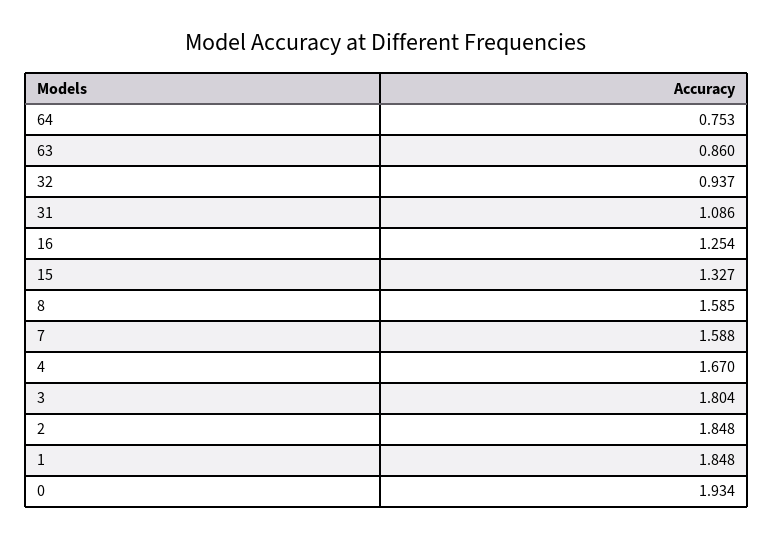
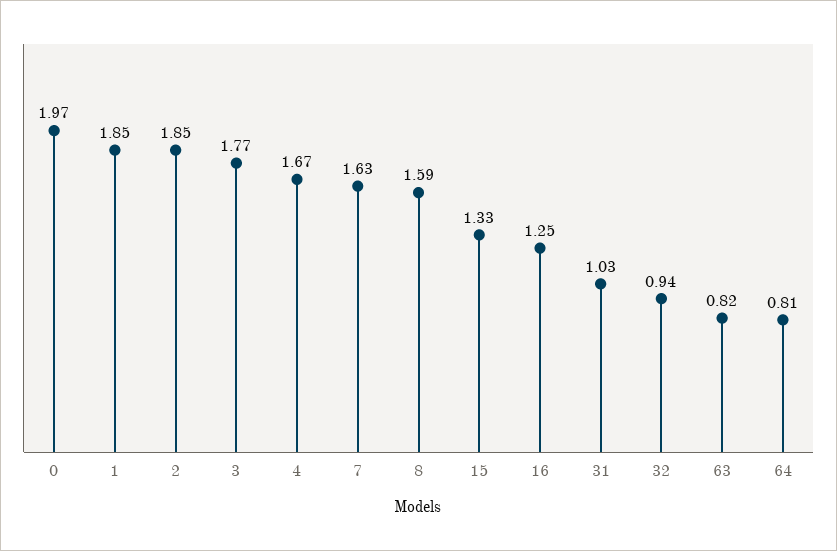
64: 0.753 -> 0.81
63: 0.86 -> 0.82
31: 1.086 -> 1.03
7: 1.588 -> 1.63
3: 1.804 -> 1.77
0: 1.934 -> 1.97

